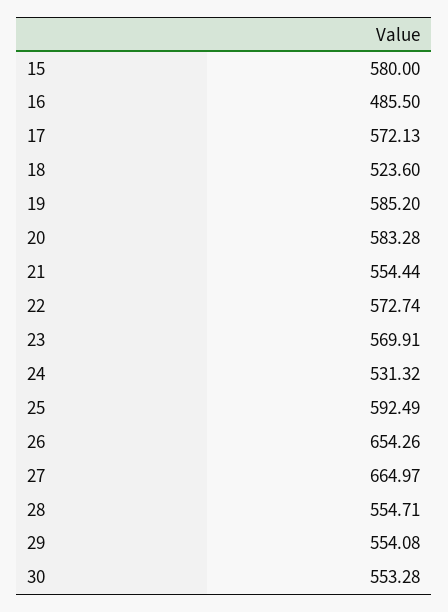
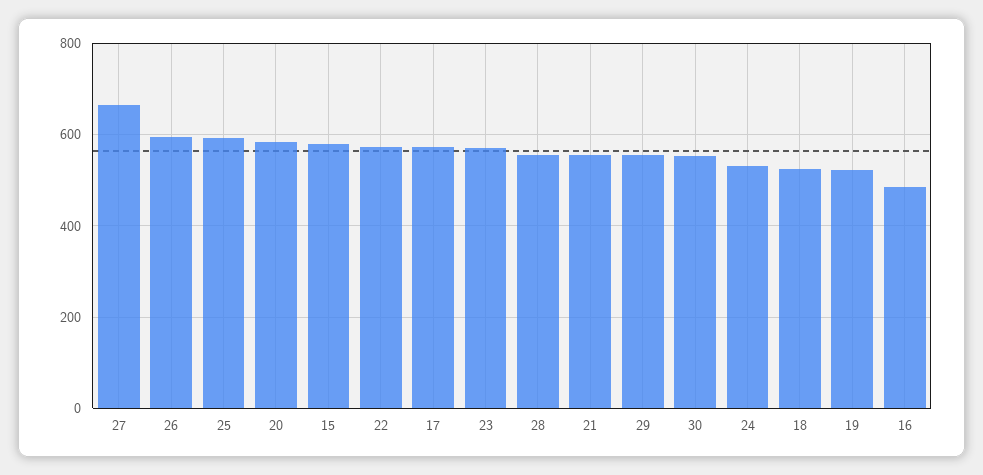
19: 585.2 -> 520
26: 654.26 -> 600

